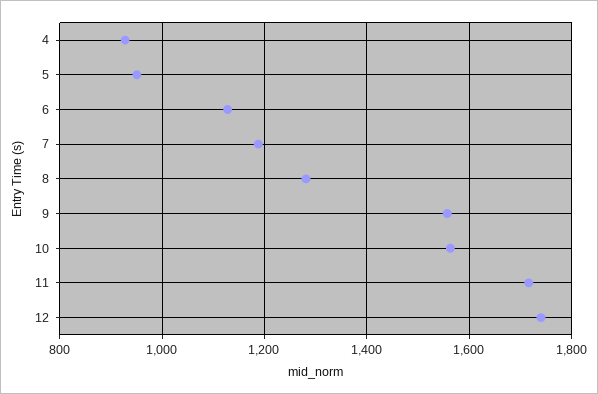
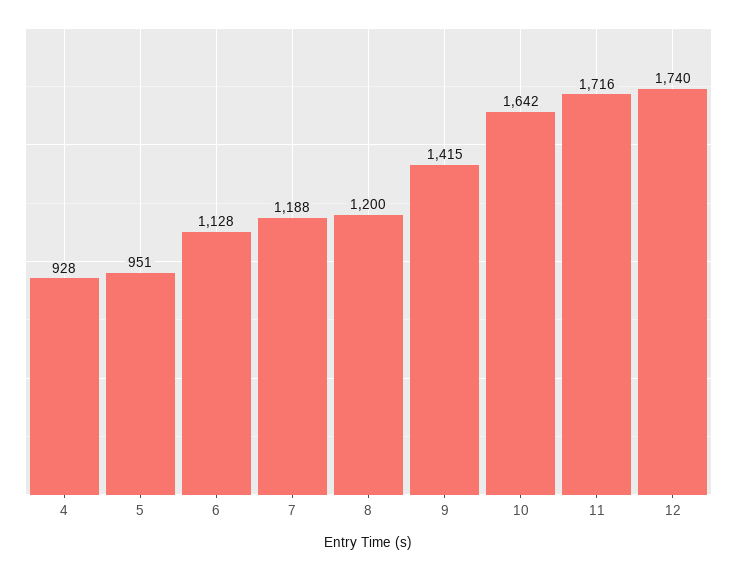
8: 1280 -> 1200
9: 1560 -> 1415
10: 1560 -> 1642

